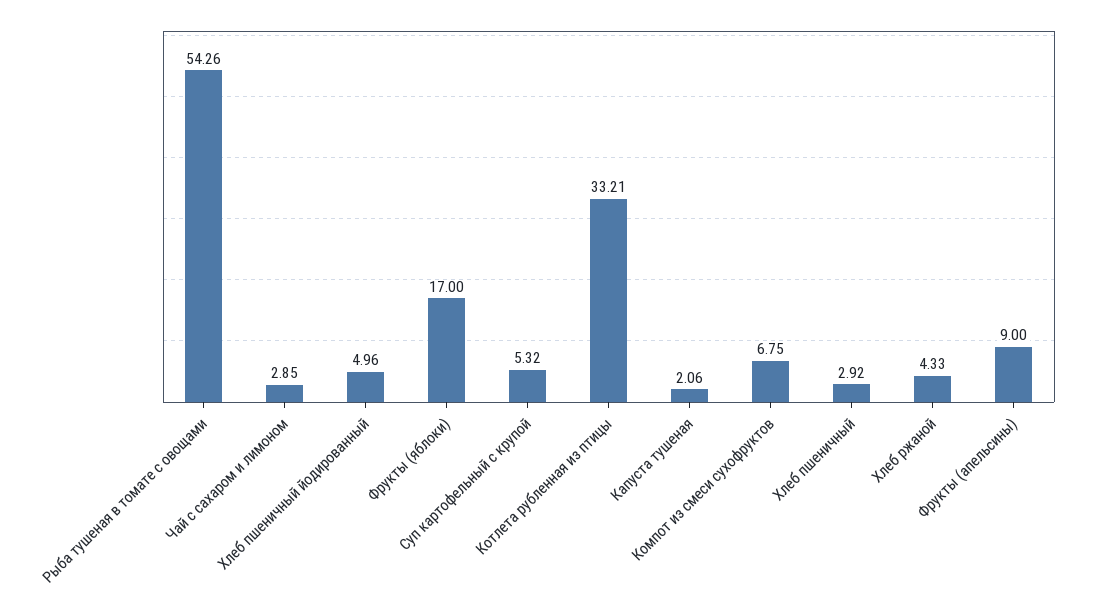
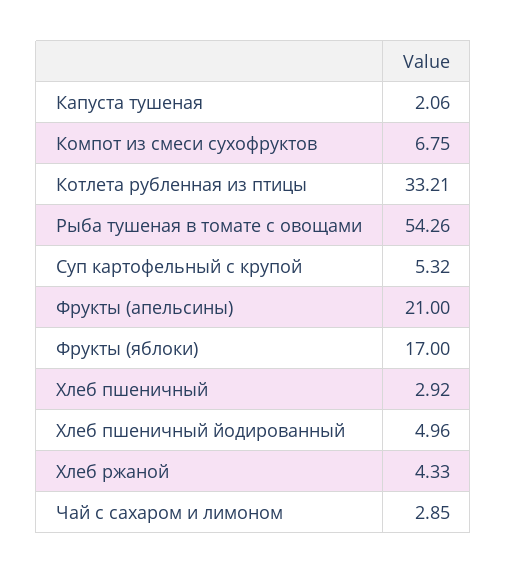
Фрукты (апельсины): 9 -> 21

